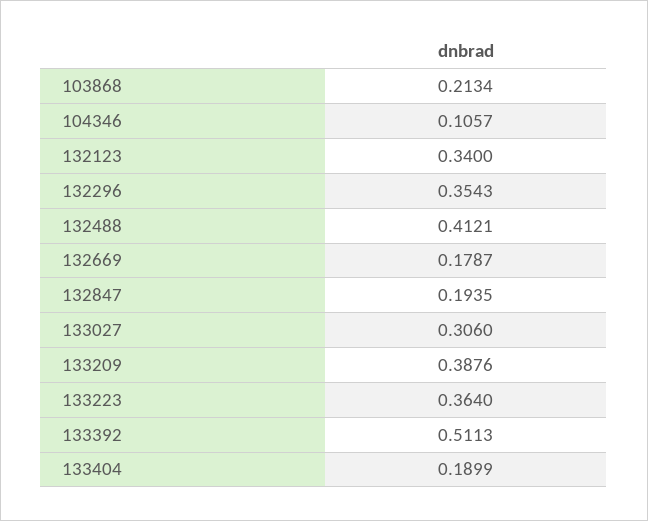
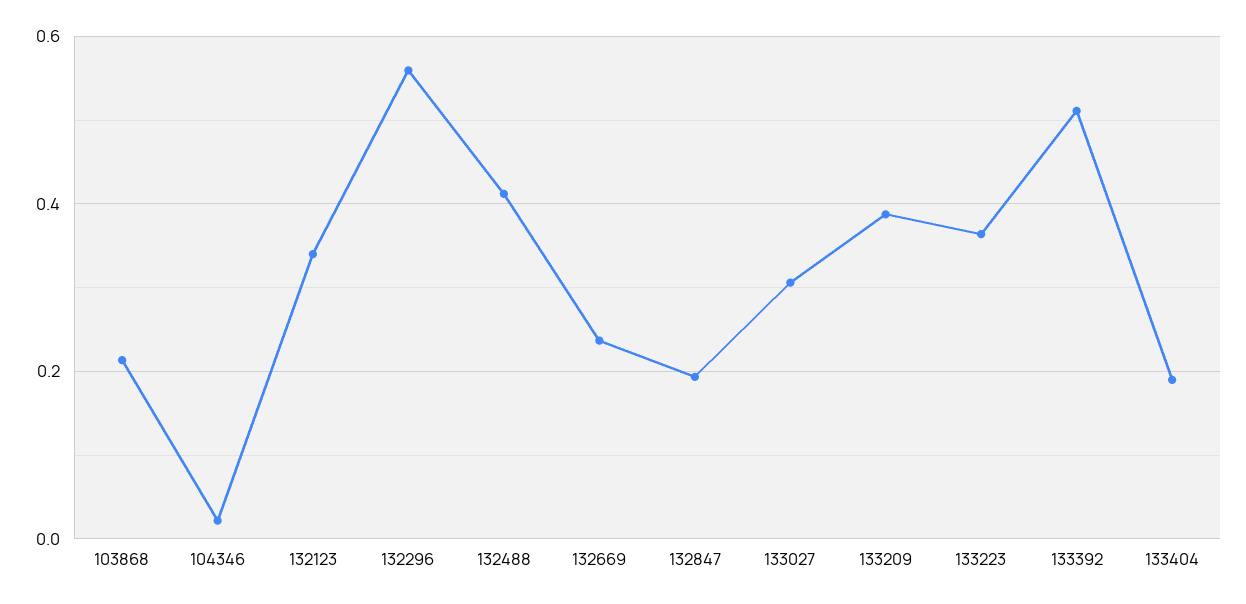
104346: 0.1057 -> 0.02
132296: 0.3543 -> 0.56
132669: 0.1787 -> 0.24

